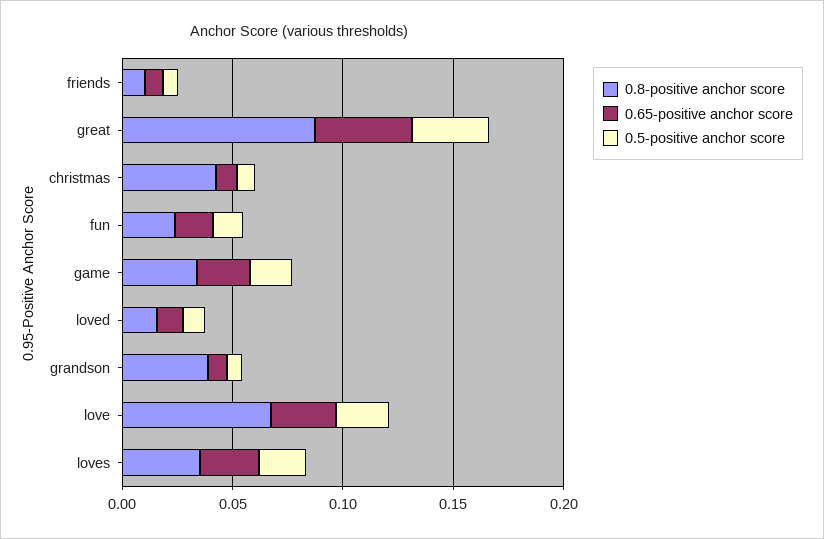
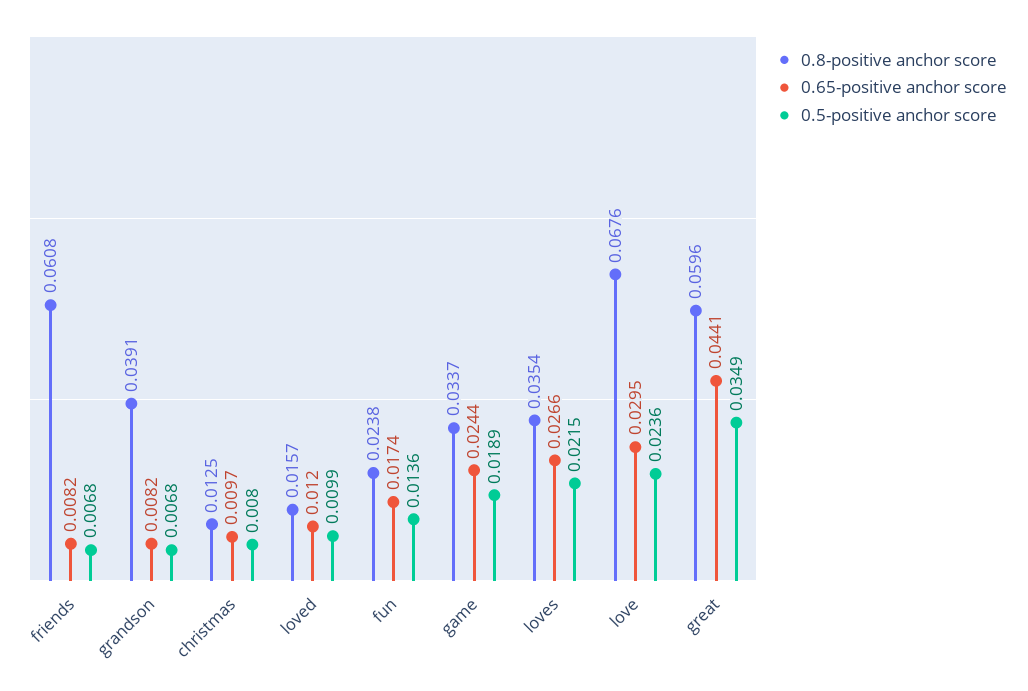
0.8-positive anchor score, friends: 0.01 -> 0.0608
0.8-positive anchor score, great: 0.09 -> 0.0596
0.8-positive anchor score, christmas: 0.04 -> 0.0125

